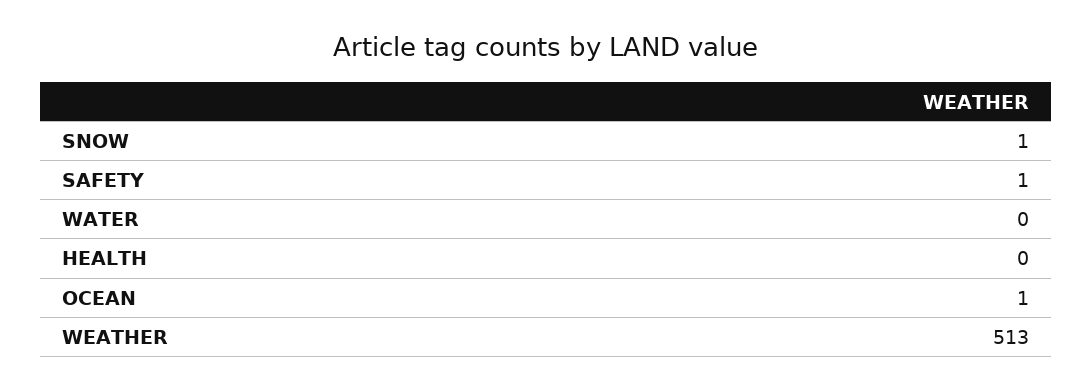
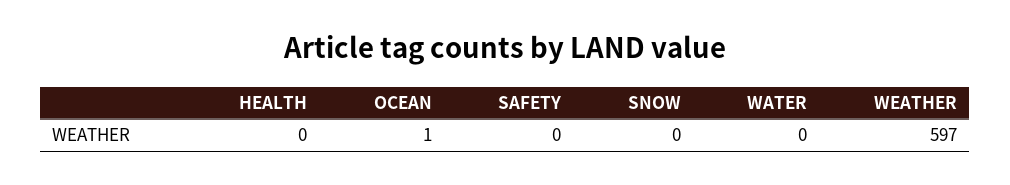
SNOW: 1 -> 0
SAFETY: 1 -> 0
WEATHER: 513 -> 597

